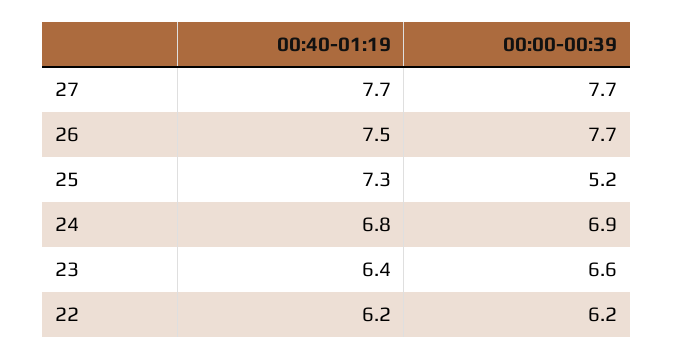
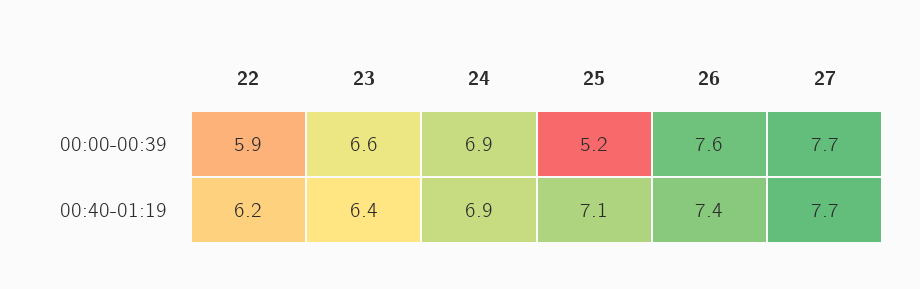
00:40-01:19, 26: 7.5 -> 7.4
00:00-00:39, 26: 7.7 -> 7.6
00:40-01:19, 25: 7.3 -> 7.1
00:40-01:19, 24: 6.8 -> 6.9
00:00-00:39, 22: 6.2 -> 5.9

